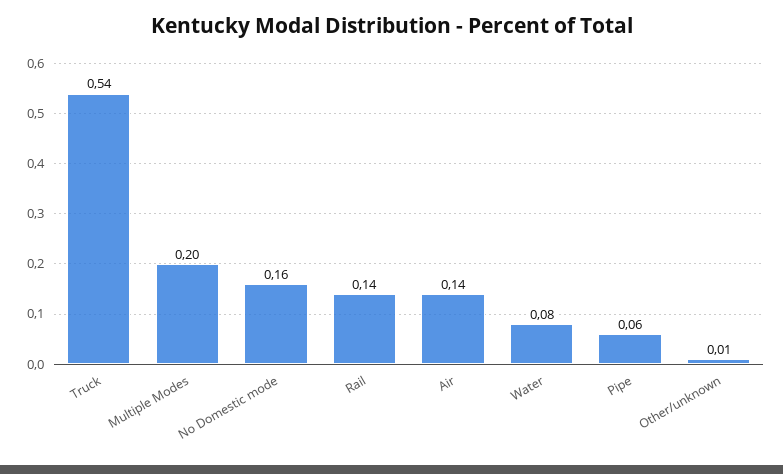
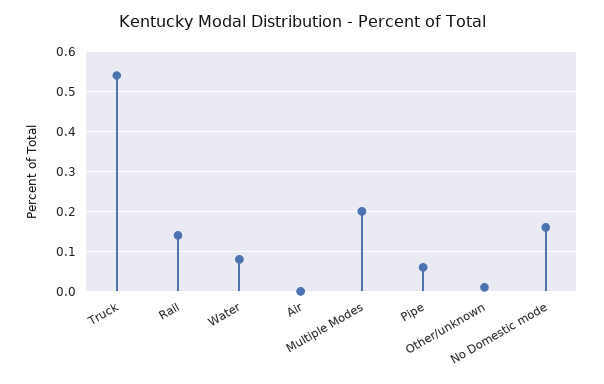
Air: 0.14 -> 0

